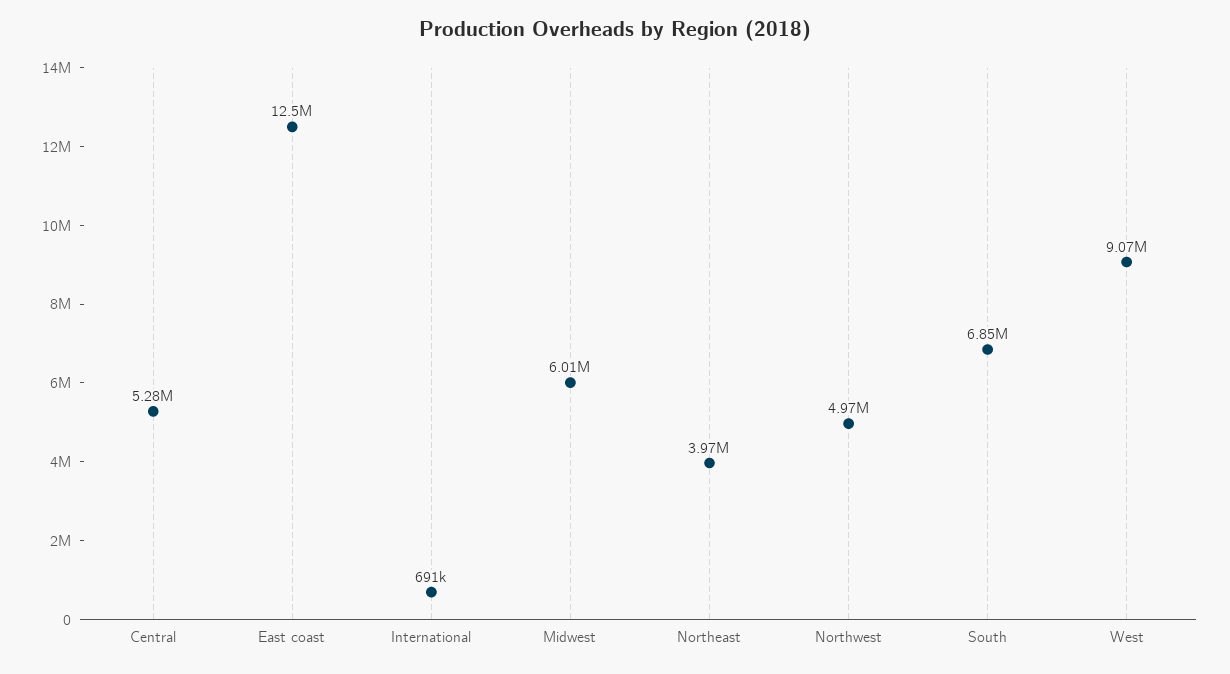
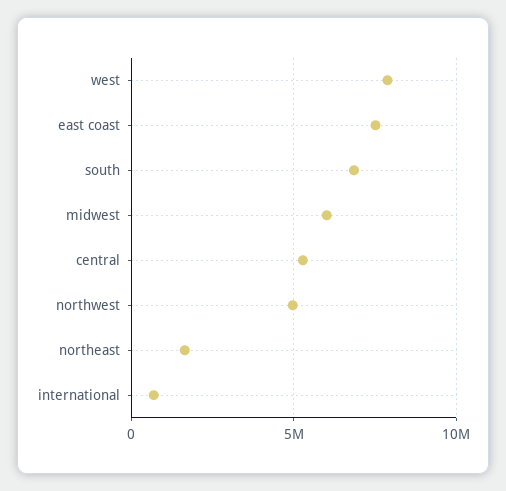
East coast: 12500000 -> 7500000
Northeast: 3970000 -> 1500000
West: 9070000 -> 8000000

